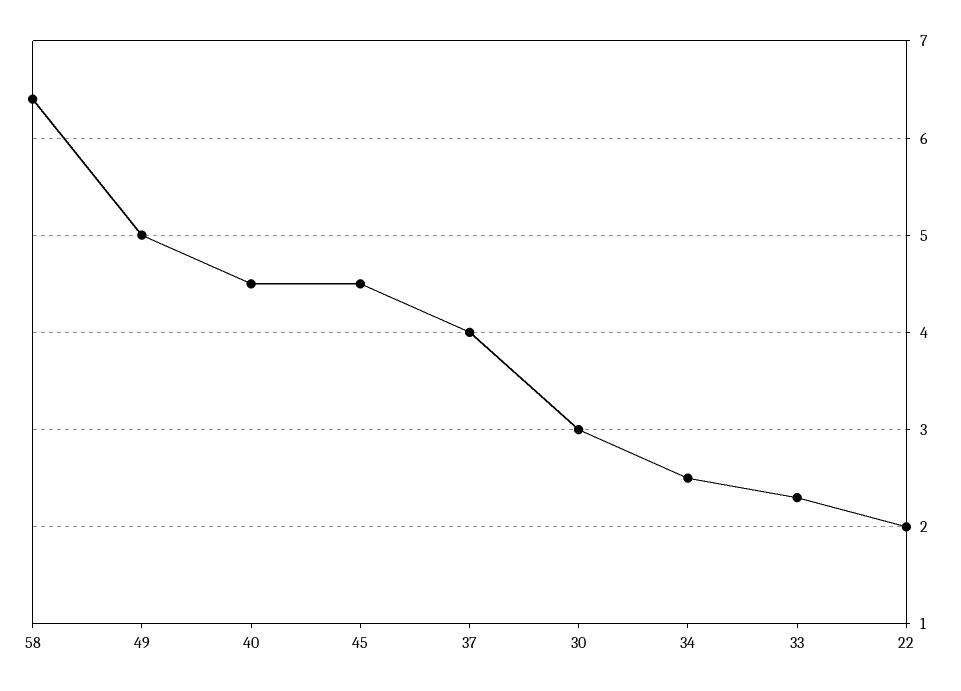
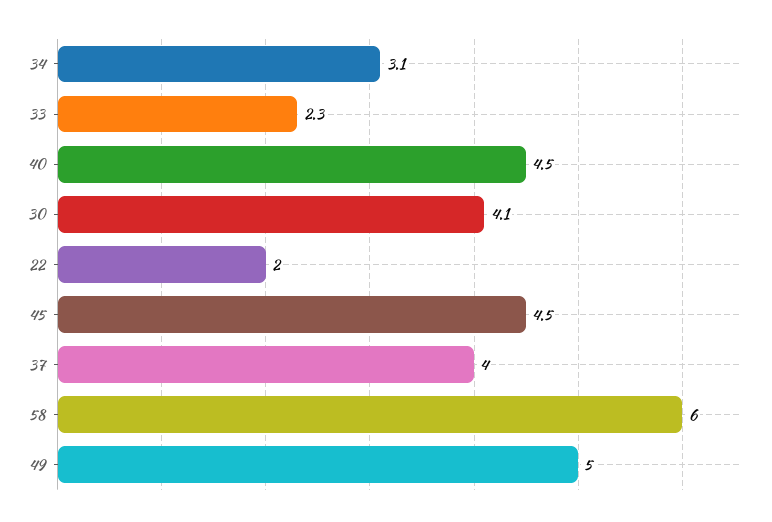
58: 6.4 -> 6
30: 3 -> 4.1
34: 2.5 -> 3.1

